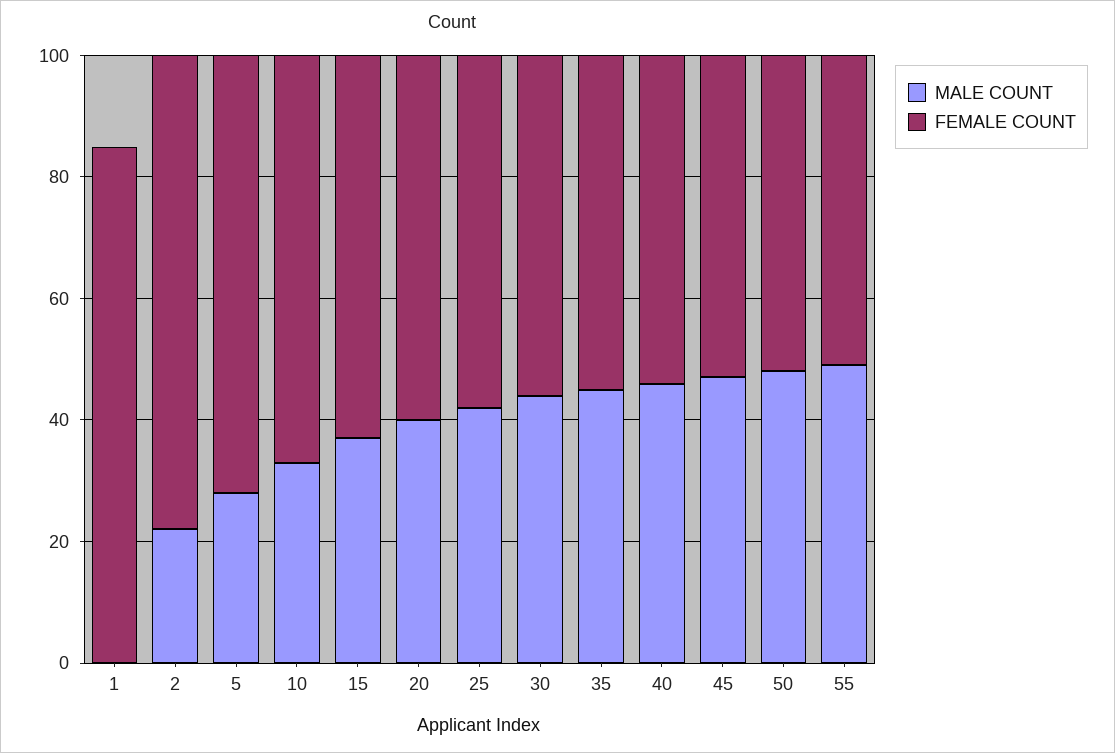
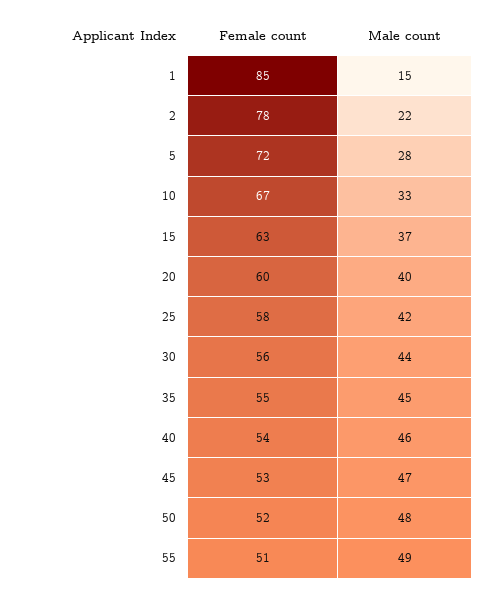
MALE COUNT, 1: 0 -> 15

